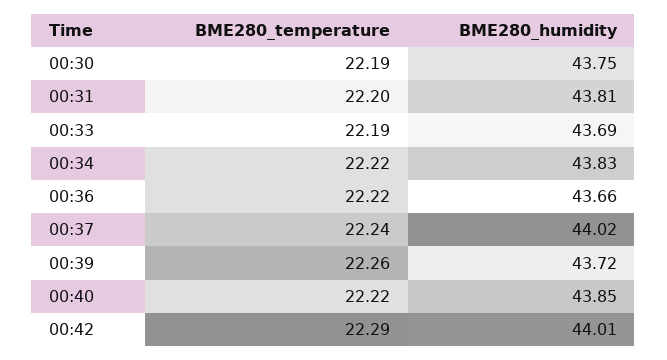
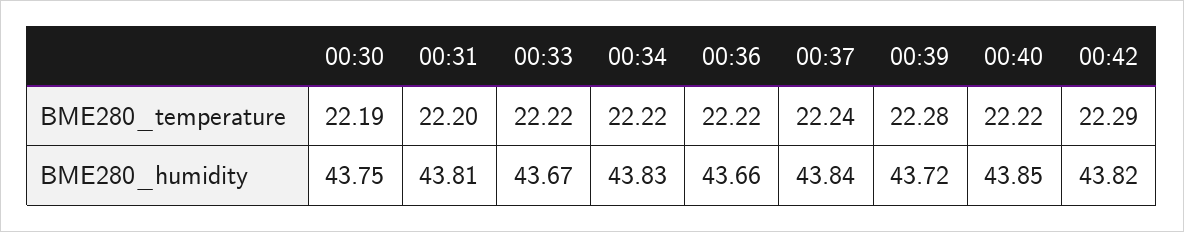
BME280_temperature, 00:33: 22.19 -> 22.22
BME280_humidity, 00:33: 43.69 -> 43.67
BME280_humidity, 00:37: 44.02 -> 43.84
BME280_temperature, 00:39: 22.26 -> 22.28
BME280_humidity, 00:42: 44.01 -> 43.82

